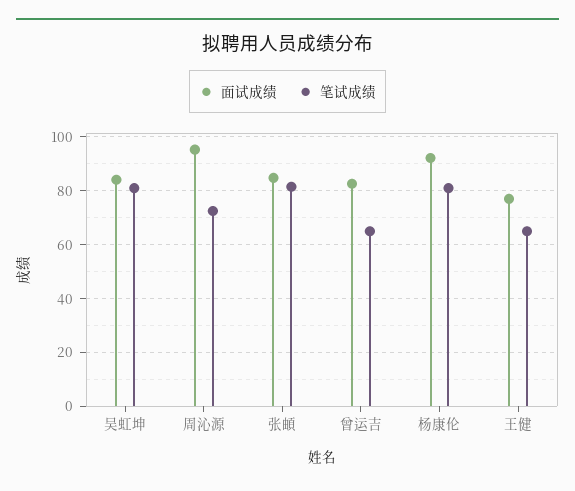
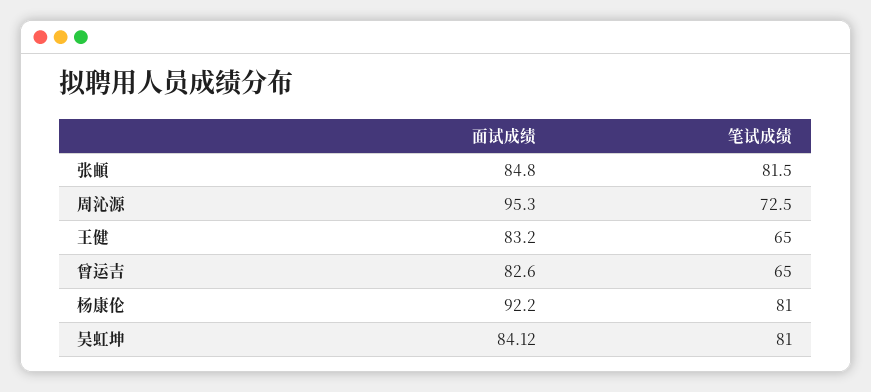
面试成绩, 王健: 77.5 -> 83.2

